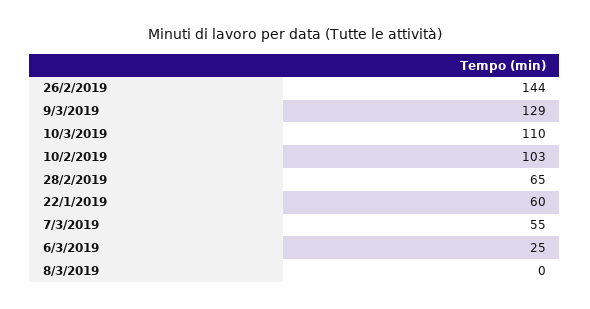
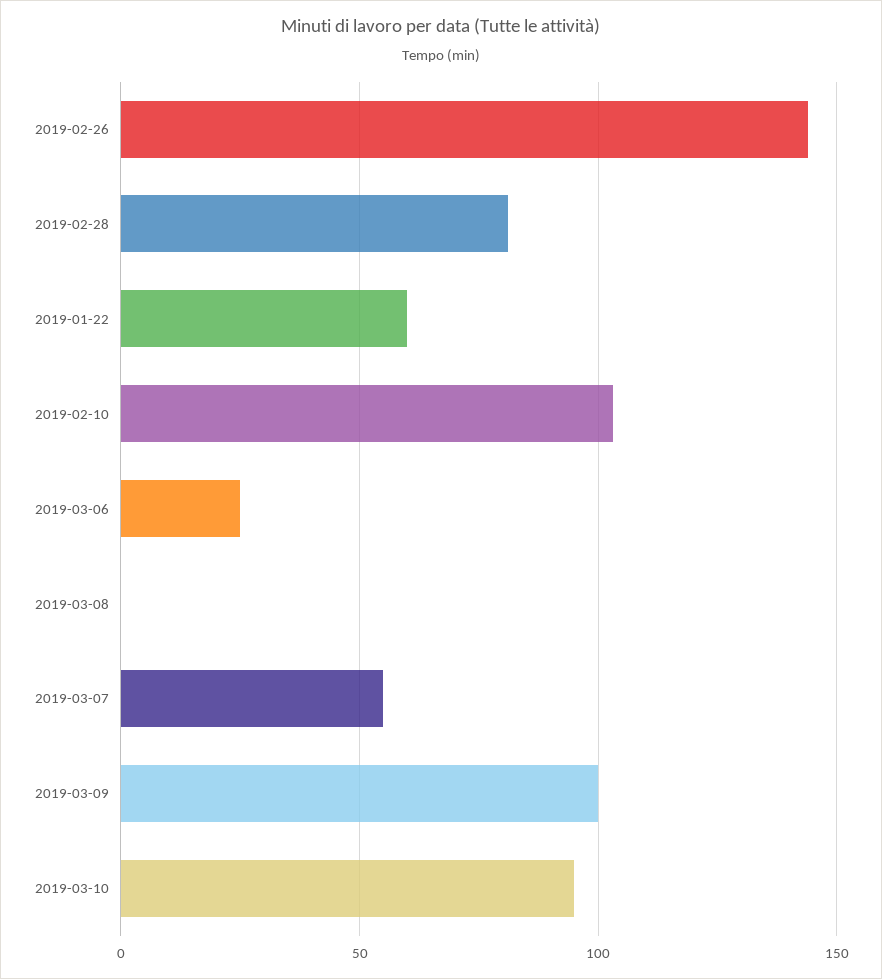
9/3/2019: 129 -> 100
10/3/2019: 110 -> 95
28/2/2019: 65 -> 80

